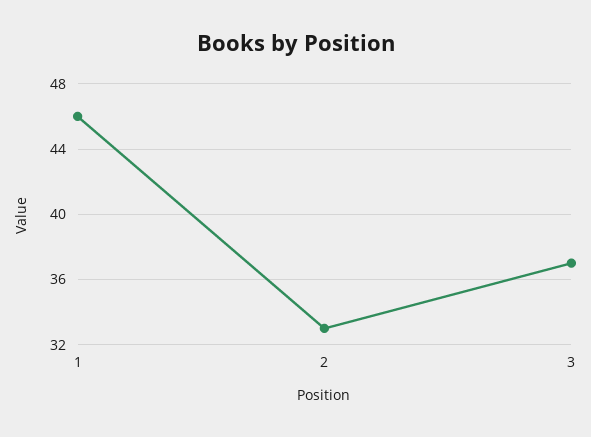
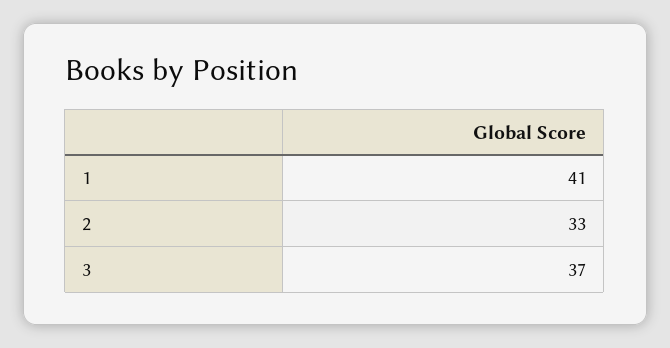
1: 46 -> 41

